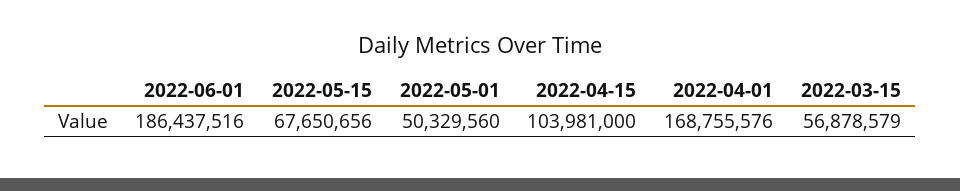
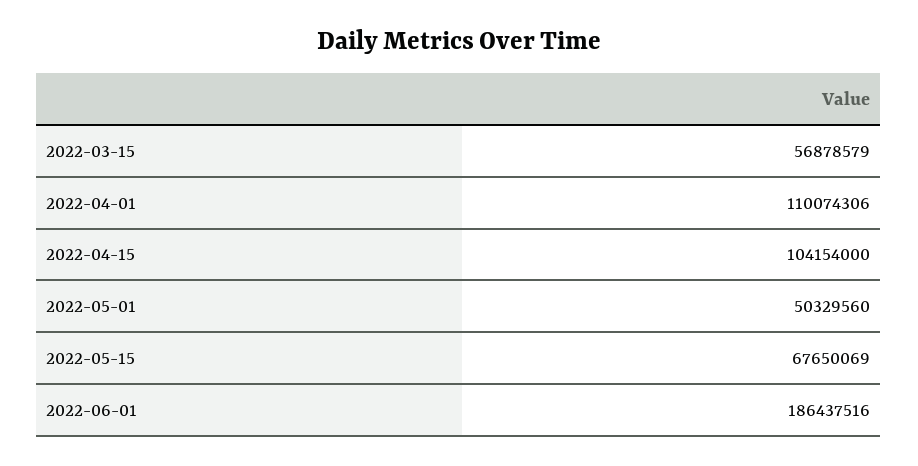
2022-05-15: 67650656 -> 67650069
2022-04-15: 103981000 -> 104154000
2022-04-01: 168755576 -> 110074306

